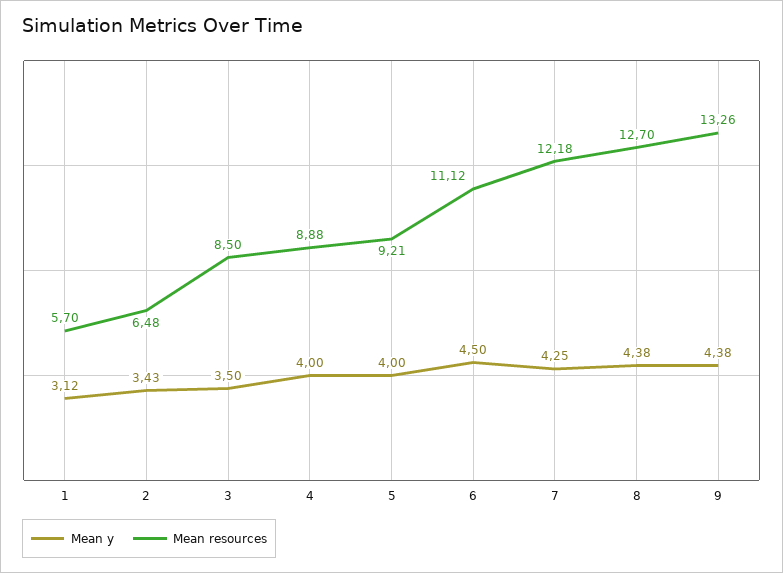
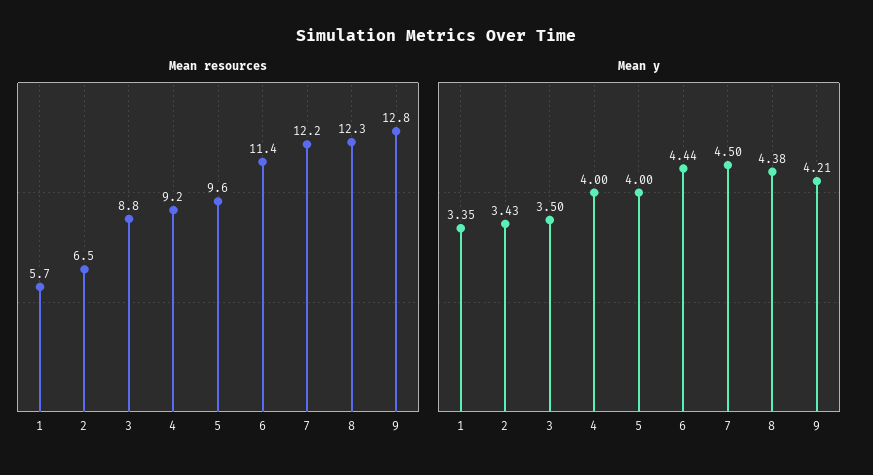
Mean y, 1: 3.12 -> 3.35
Mean resources, 3: 8.5 -> 8.8
Mean resources, 4: 8.88 -> 9.2
Mean resources, 5: 9.21 -> 9.6
Mean y, 6: 4.5 -> 4.44
Mean resources, 6: 11.12 -> 11.4
Mean y, 7: 4.25 -> 4.5
Mean resources, 8: 12.7 -> 12.3
Mean y, 9: 4.38 -> 4.21
Mean resources, 9: 13.26 -> 12.8

